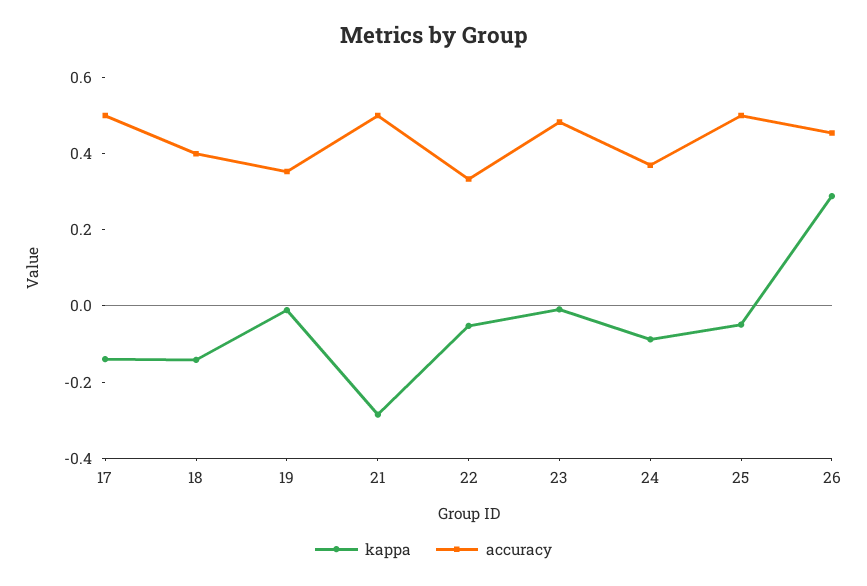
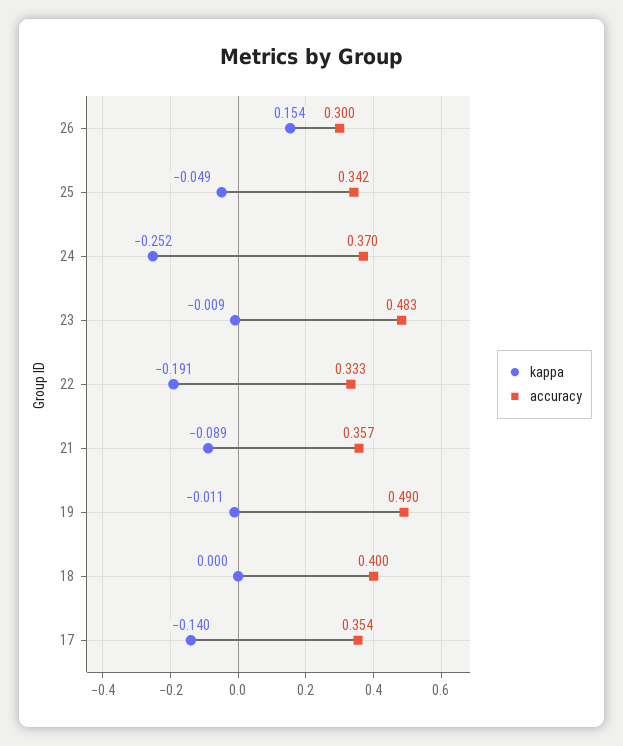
accuracy, 17: 0.5 -> 0.354
kappa, 18: -0.15 -> 0
accuracy, 19: 0.35 -> 0.49
kappa, 21: -0.3 -> -0.089
accuracy, 21: 0.5 -> 0.357
kappa, 22: -0.05 -> -0.191
kappa, 24: -0.1 -> -0.252
accuracy, 25: 0.5 -> 0.342
kappa, 26: 0.3 -> 0.154
accuracy, 26: 0.45 -> 0.3

